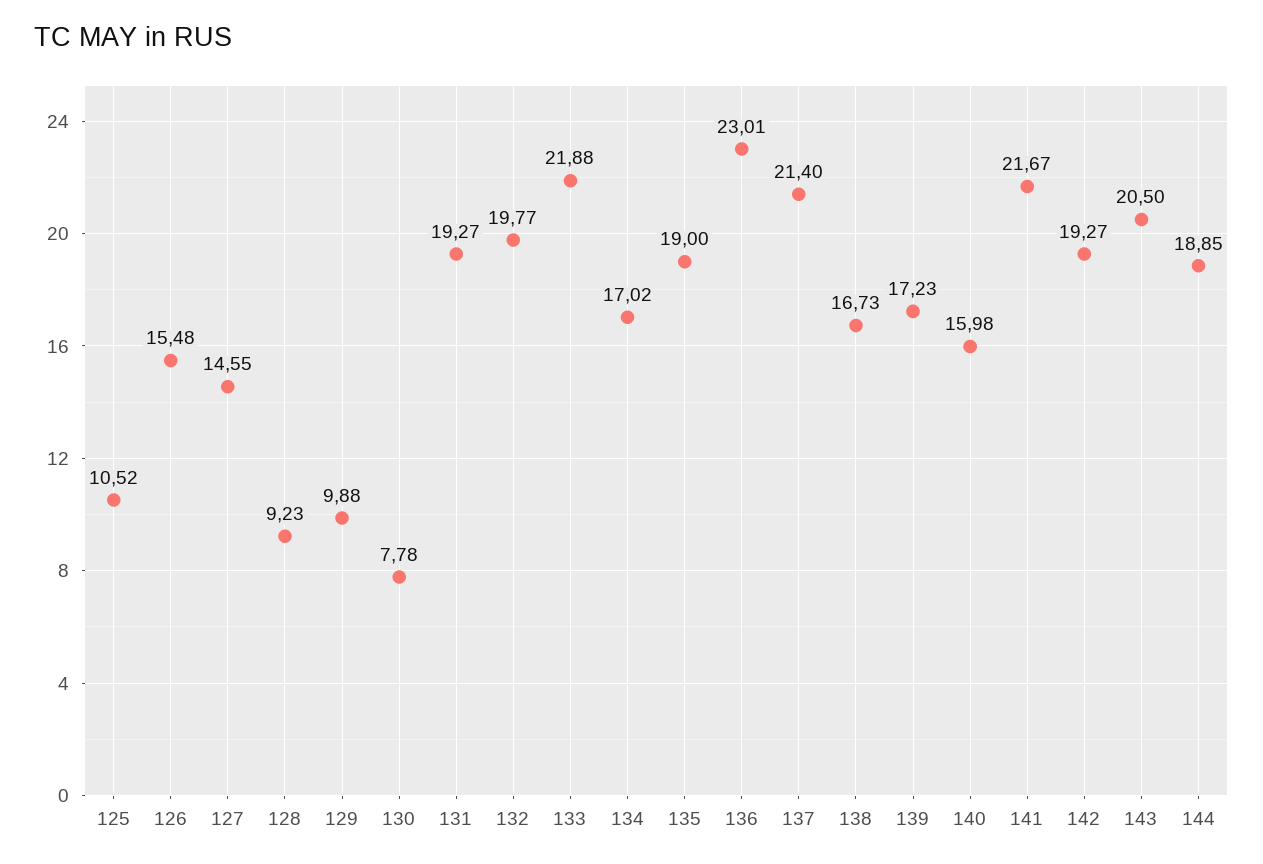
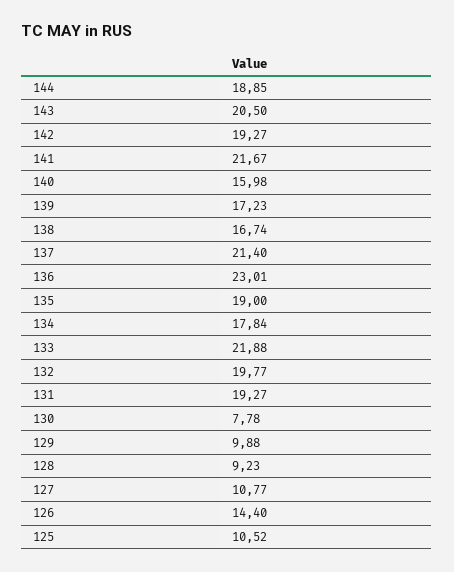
126: 15.48 -> 14.4
127: 14.55 -> 10.77
134: 17.02 -> 17.84
138: 16.73 -> 16.74

